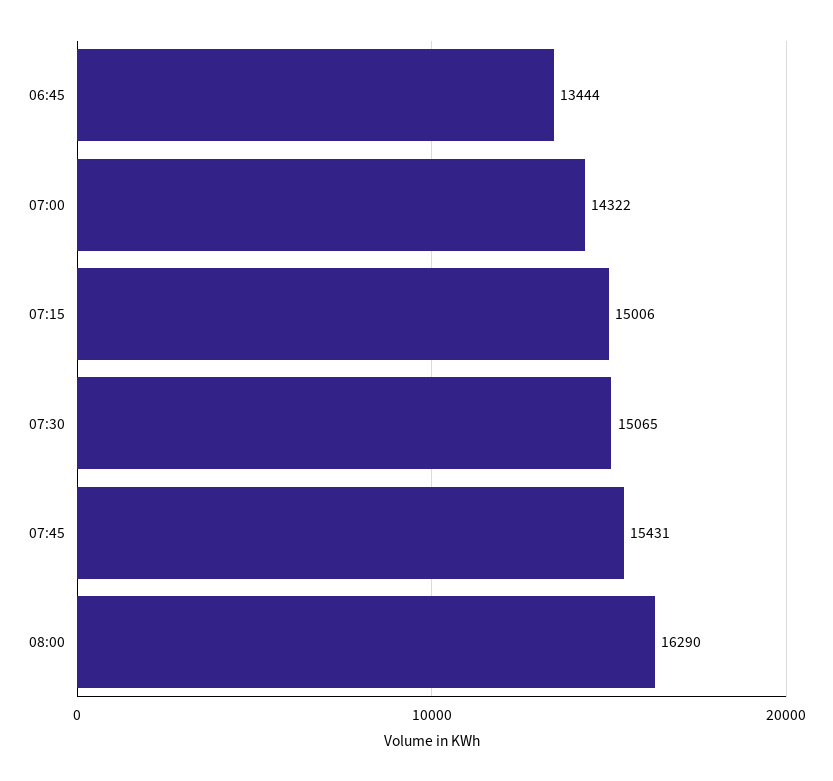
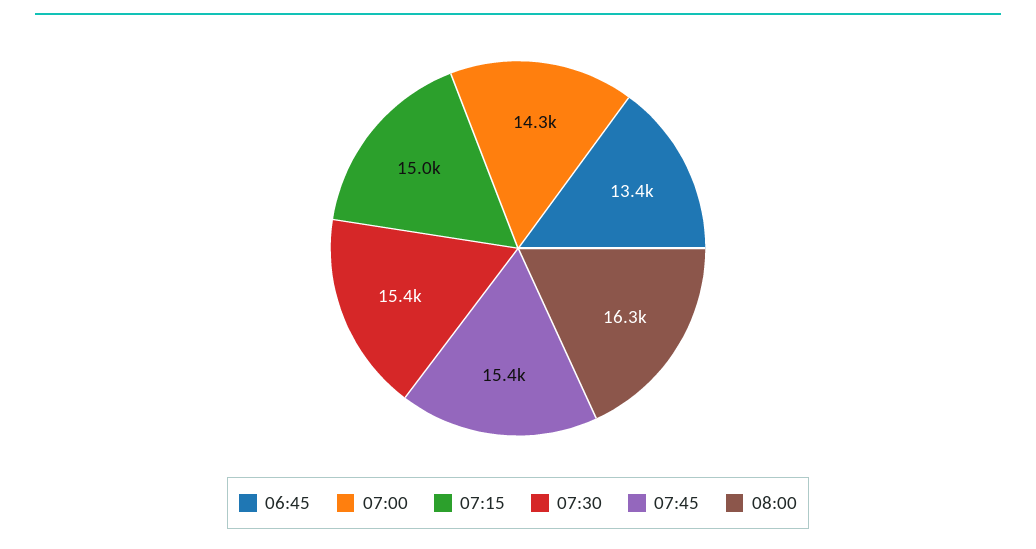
07:30: 15065 -> 15400

